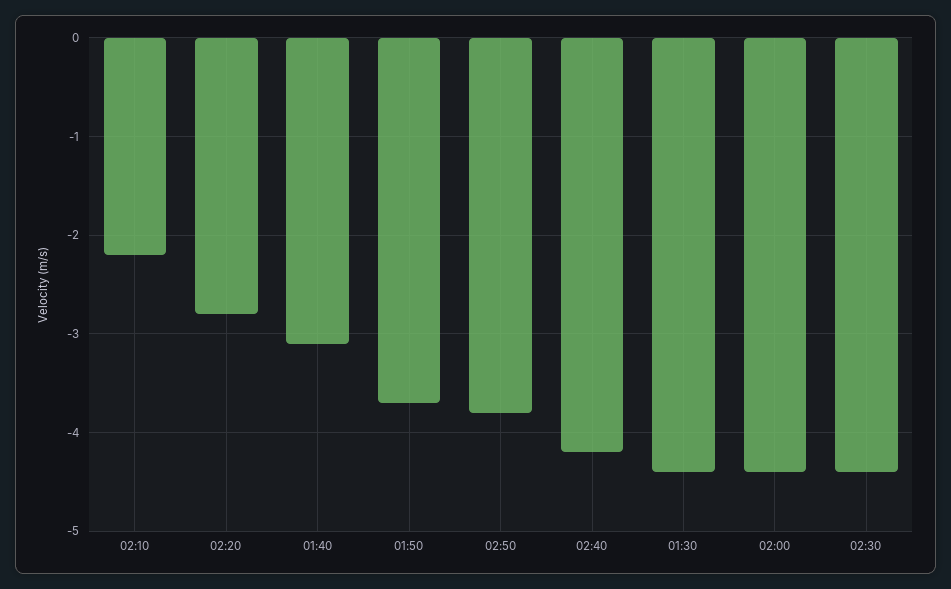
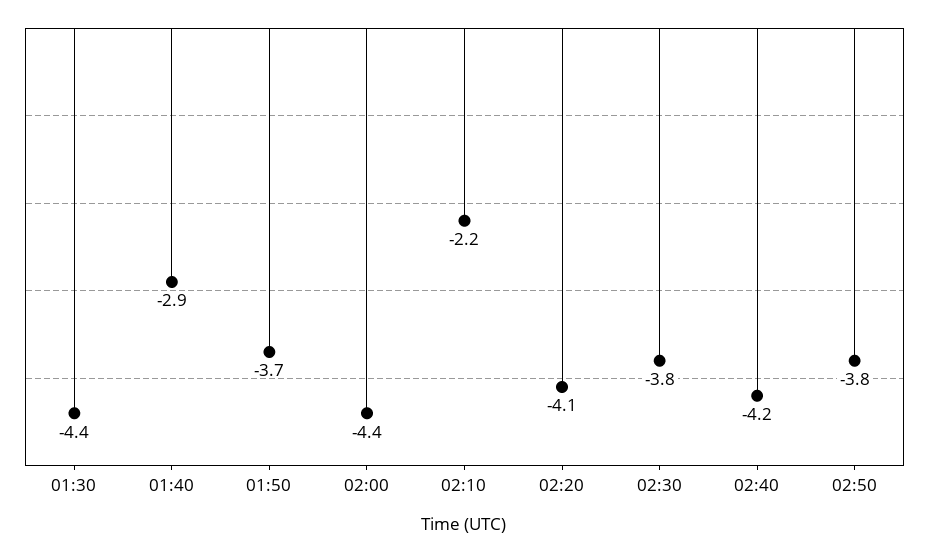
02:20: -2.8 -> -4.1
01:40: -3.1 -> -2.9
02:30: -4.4 -> -3.8

